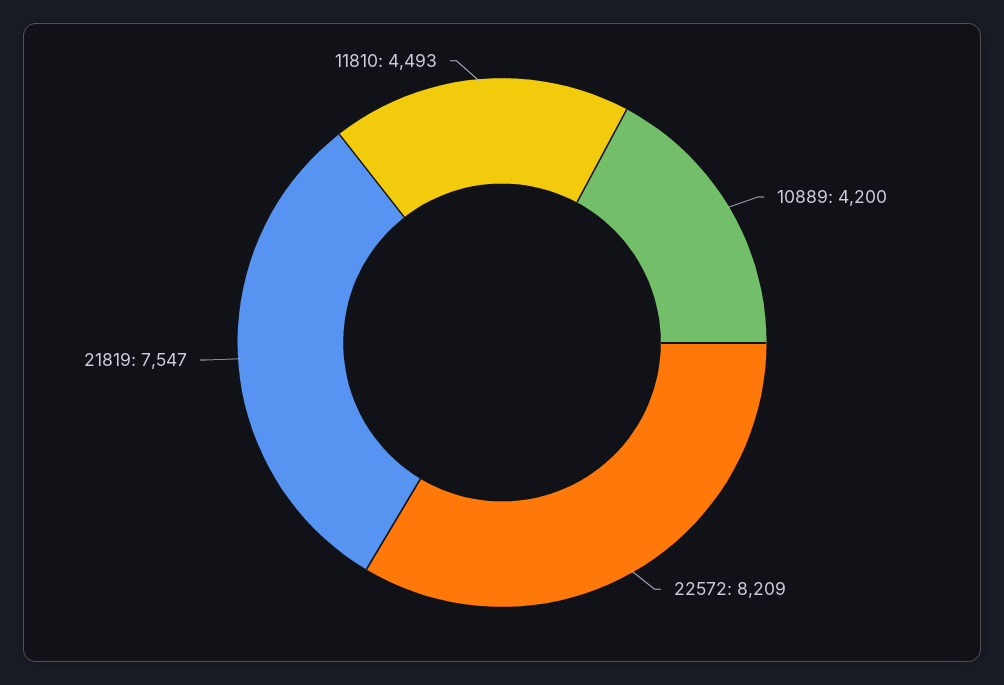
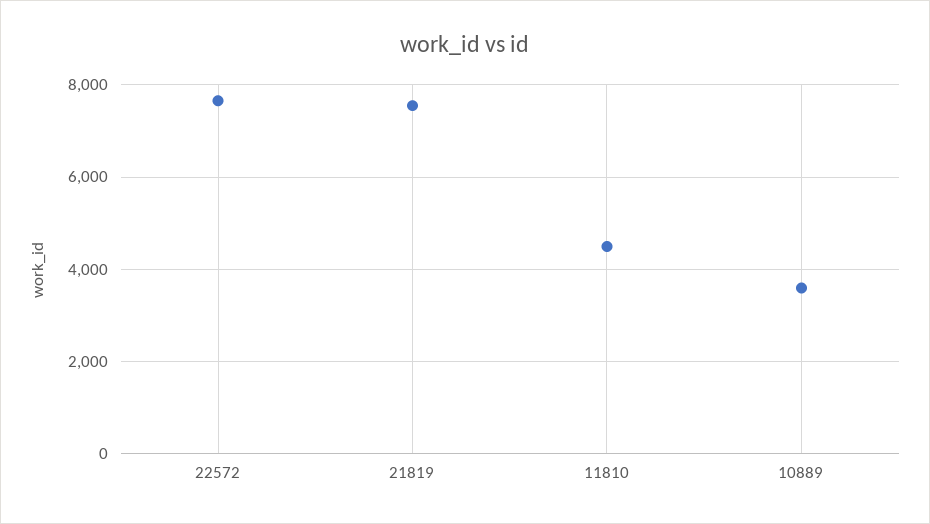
10889: 4200 -> 3600
22572: 8209 -> 7600

